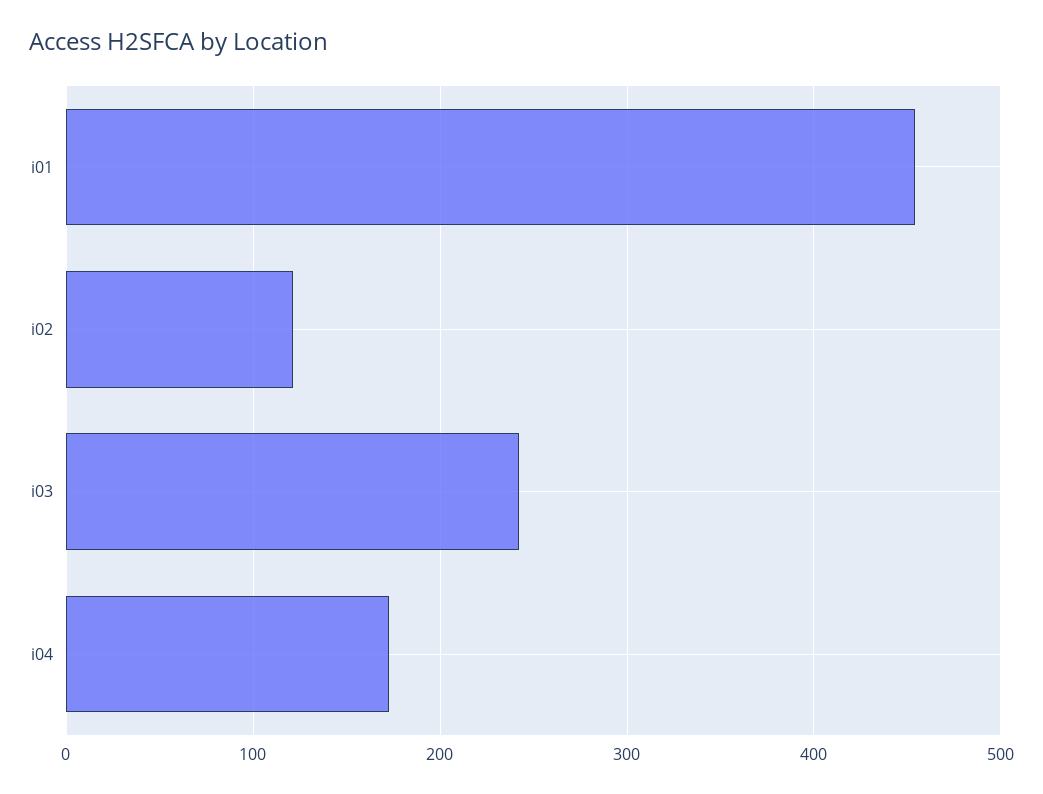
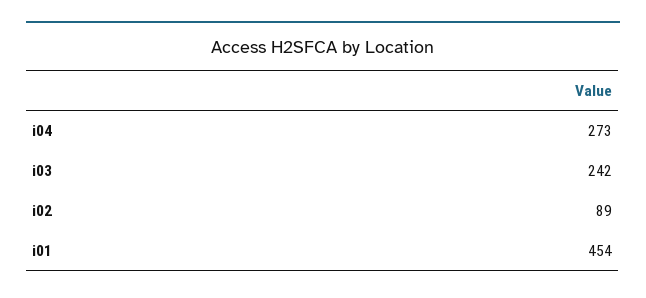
i02: 120 -> 89
i04: 170 -> 273

